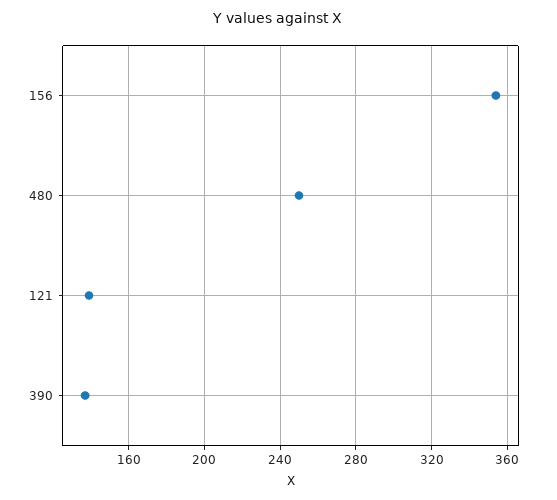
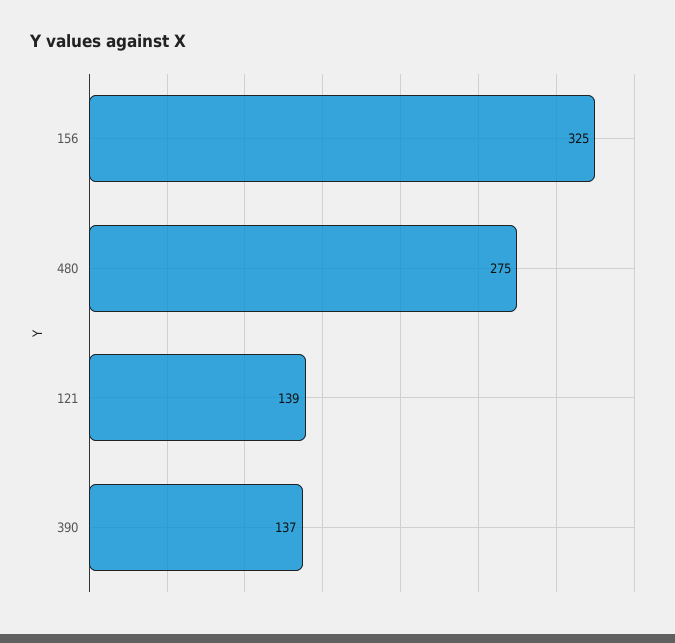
156: 355 -> 325
480: 250 -> 275

